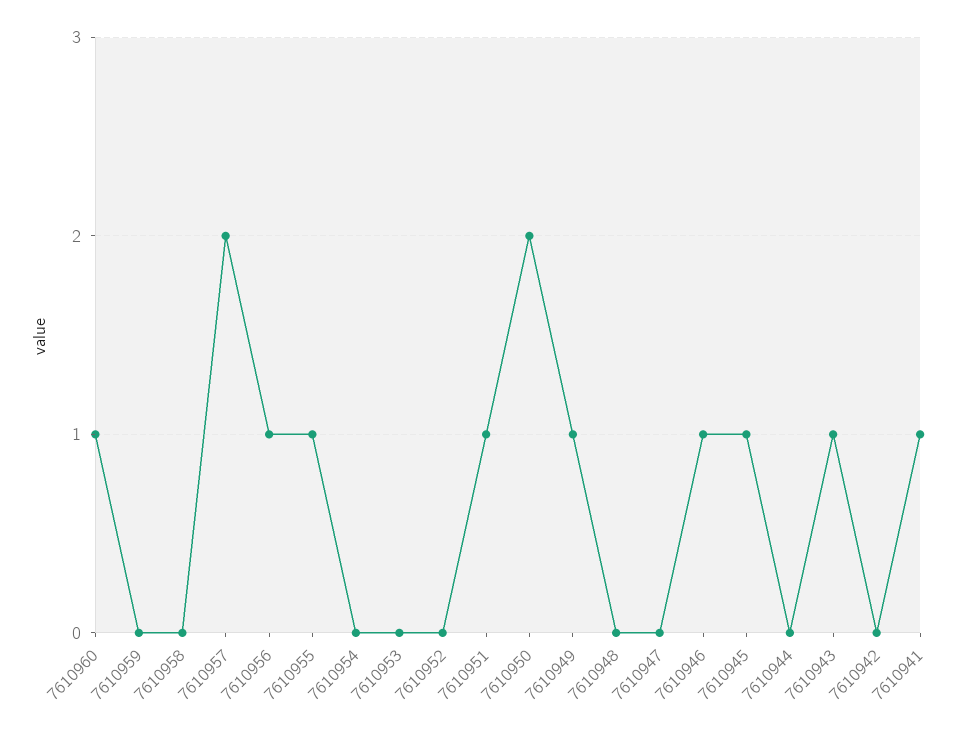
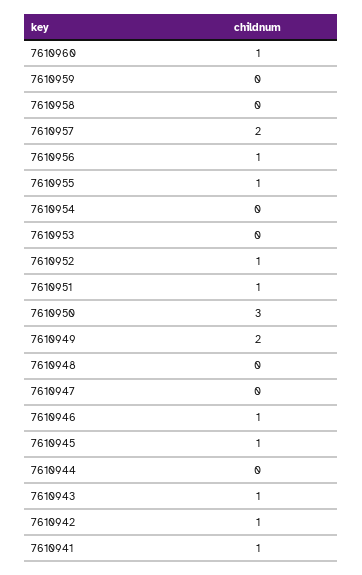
7610952: 0 -> 1
7610950: 2 -> 3
7610949: 1 -> 2
7610942: 0 -> 1

